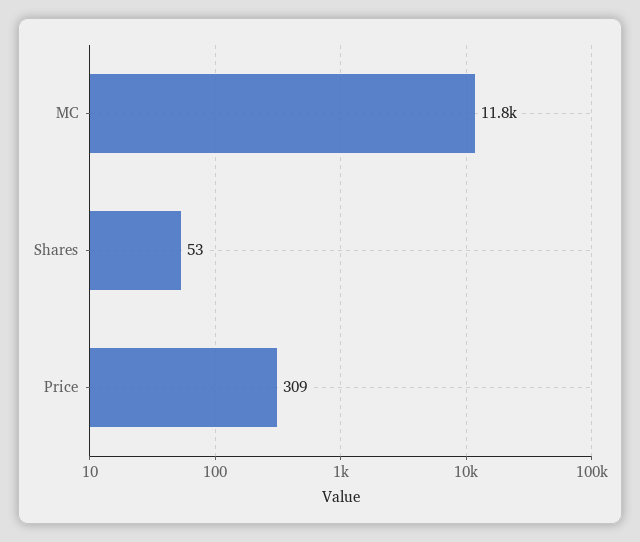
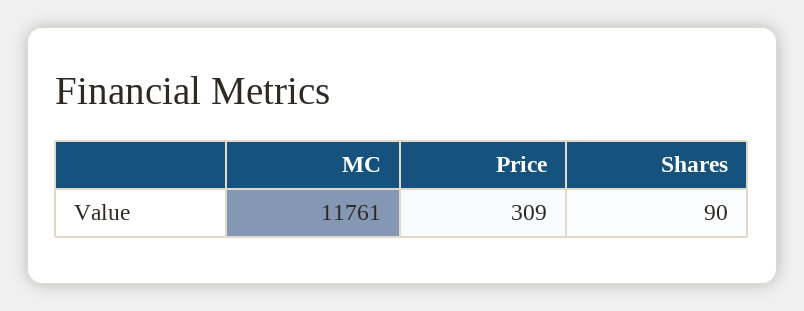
Shares: 53 -> 90

